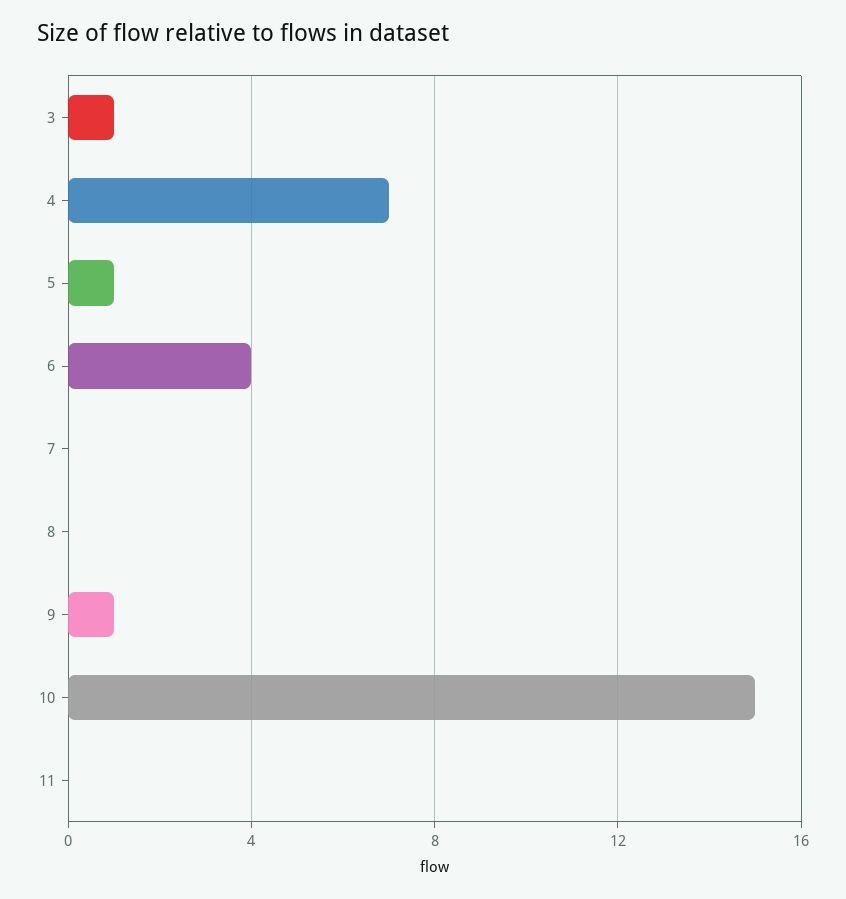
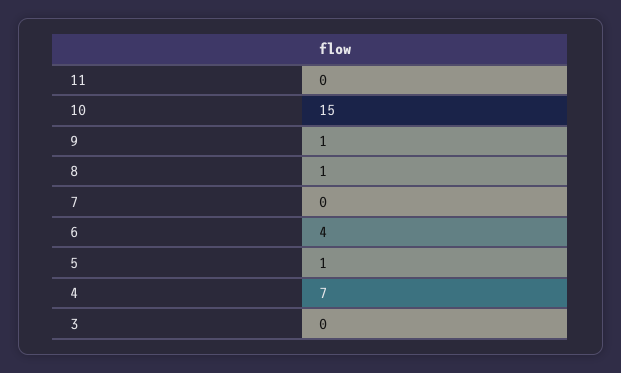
3: 1 -> 0
8: 0 -> 1

